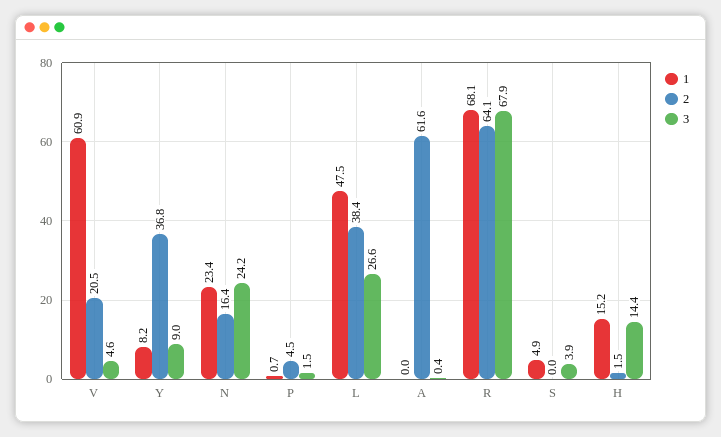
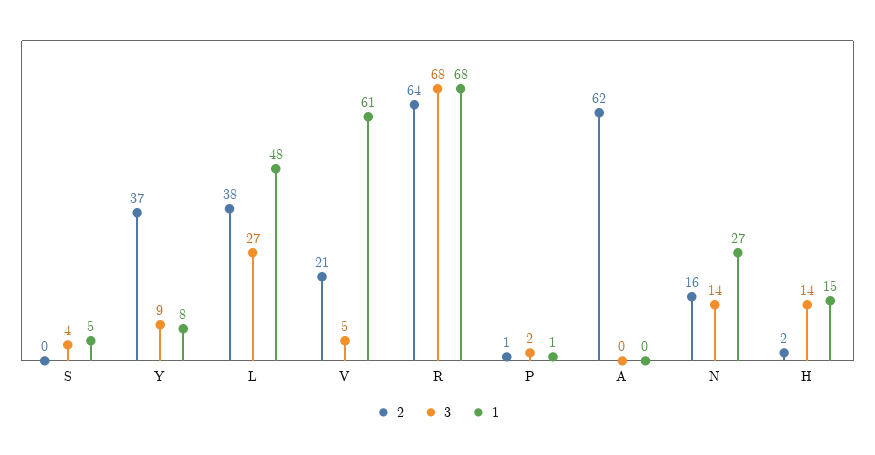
1, N: 23.4 -> 27
3, N: 24.2 -> 14
2, P: 4.5 -> 1

